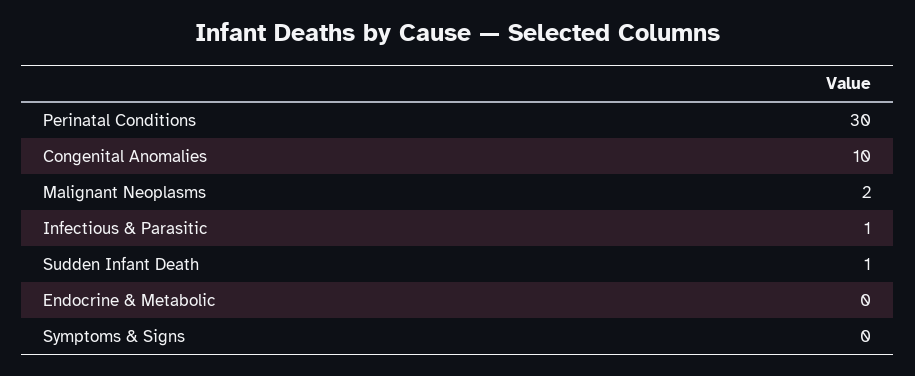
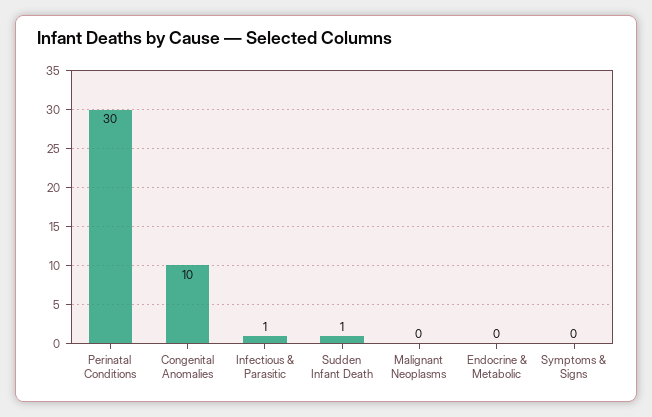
Malignant Neoplasms: 2 -> 0

